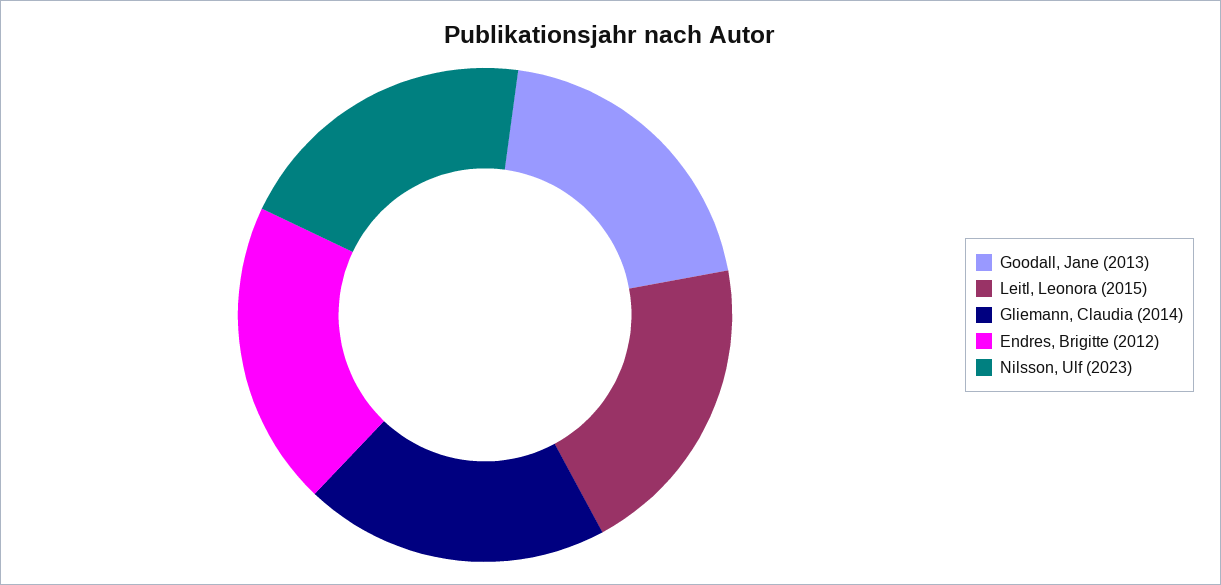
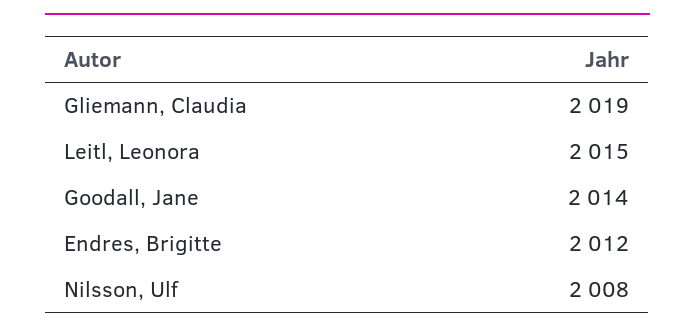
Goodall, Jane: 2013 -> 2014
Gliemann, Claudia: 2014 -> 2019
Nilsson, Ulf: 2023 -> 2008

